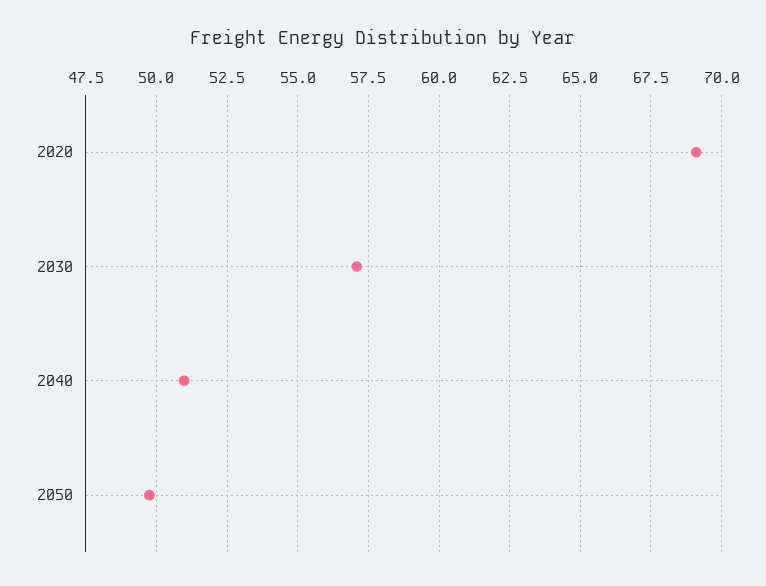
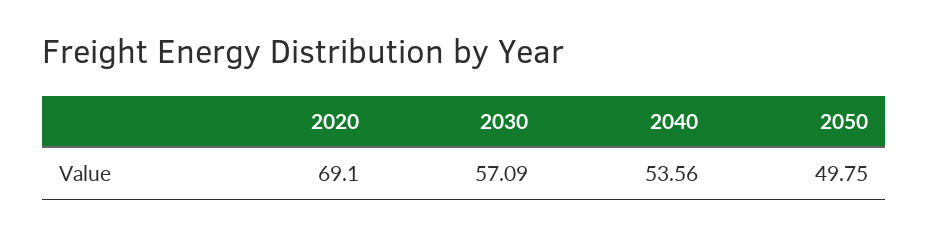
2040: 51 -> 53.56

